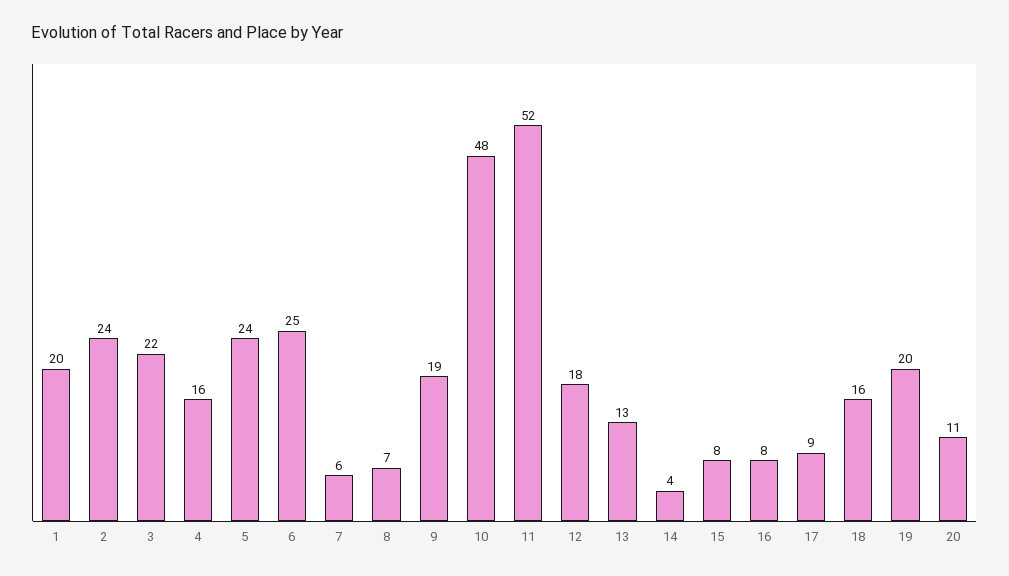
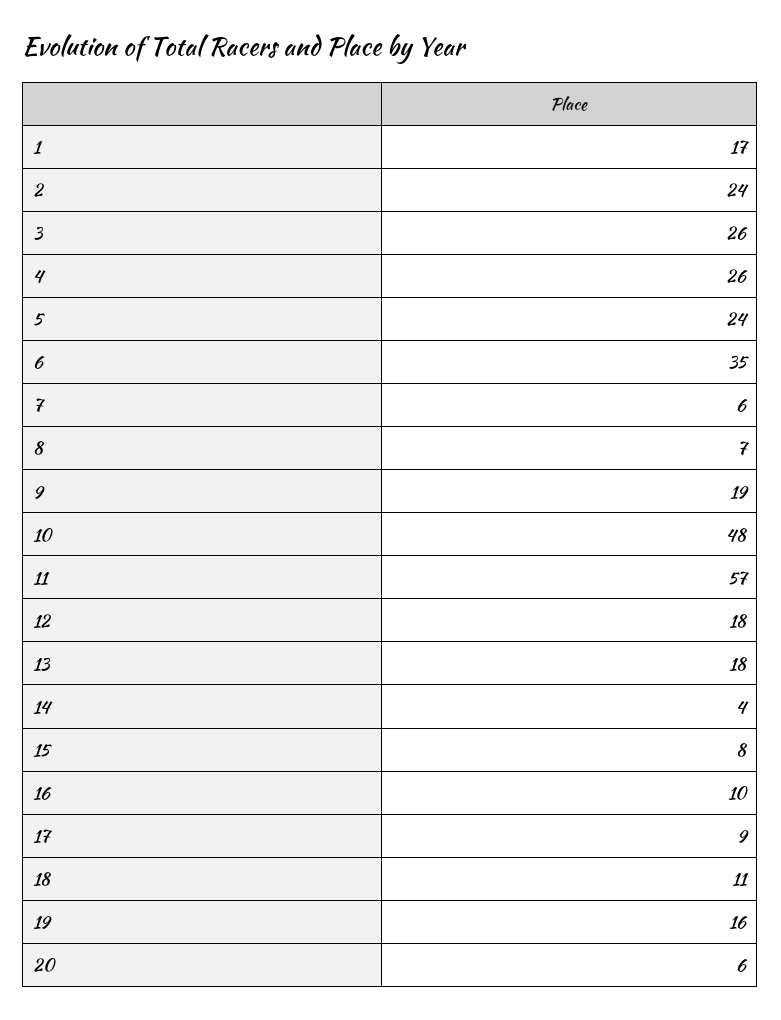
1: 20 -> 17
3: 22 -> 26
4: 16 -> 26
6: 25 -> 35
11: 52 -> 57
13: 13 -> 18
16: 8 -> 10
18: 16 -> 11
19: 20 -> 16
20: 11 -> 6

